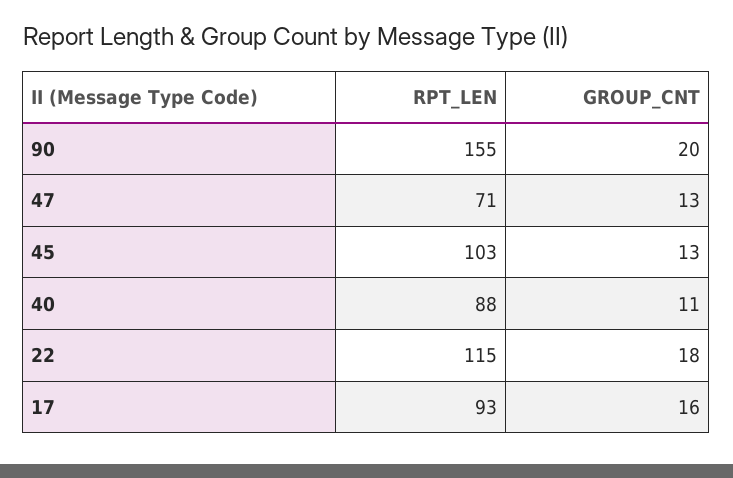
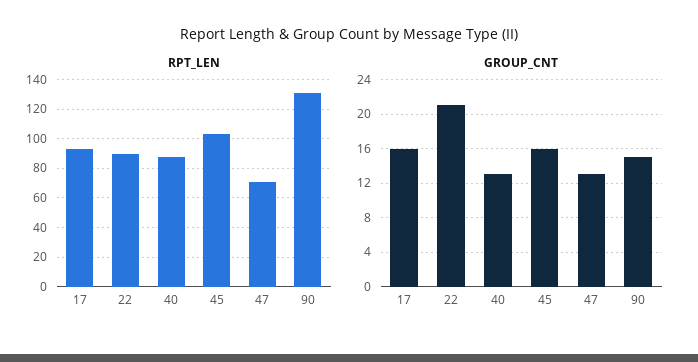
RPT_LEN, 90: 155 -> 130
GROUP_CNT, 90: 20 -> 15
GROUP_CNT, 45: 13 -> 16
GROUP_CNT, 40: 11 -> 13
RPT_LEN, 22: 115 -> 90
GROUP_CNT, 22: 18 -> 21

